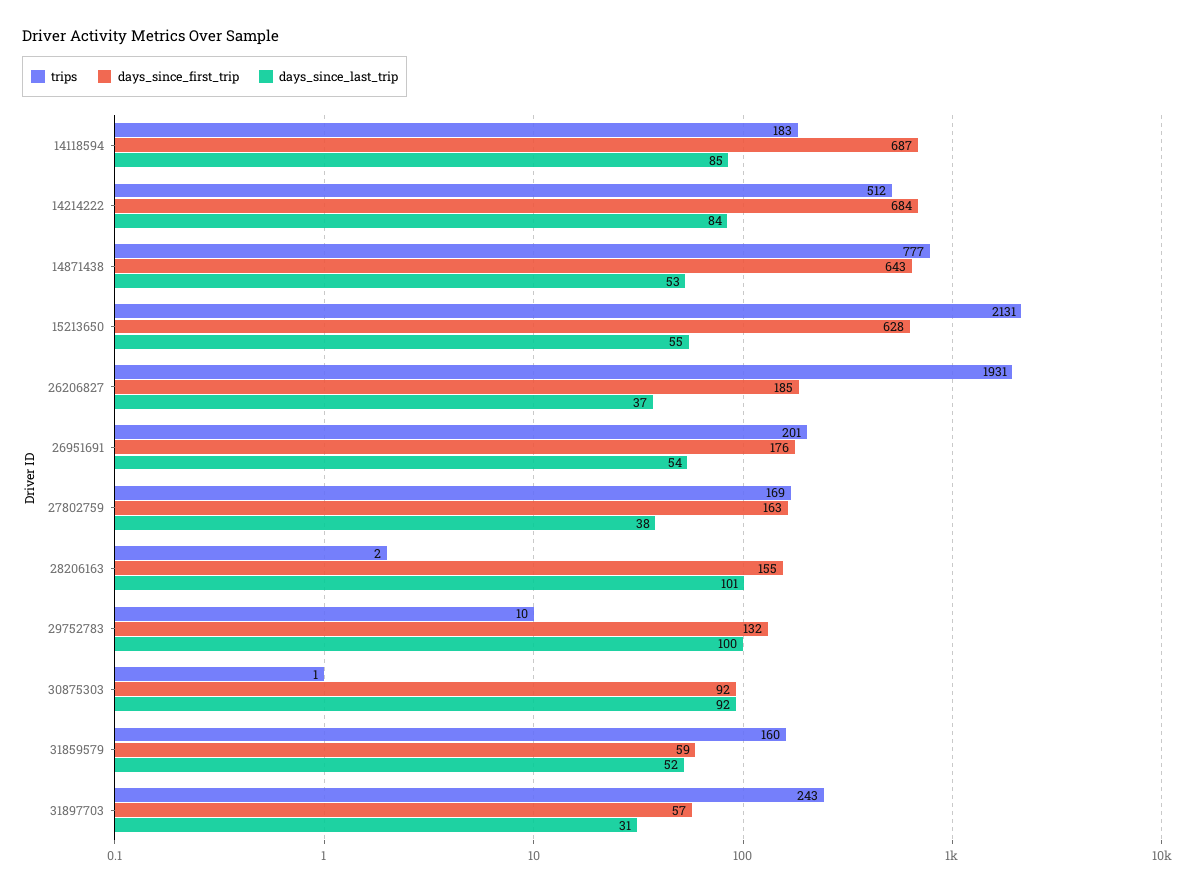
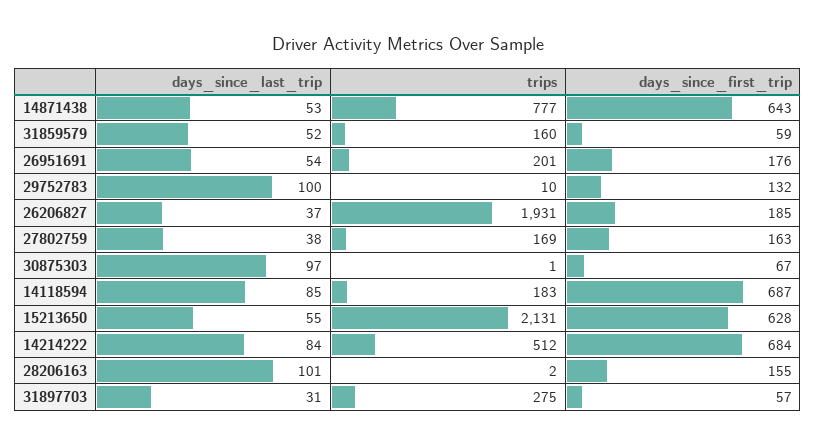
days_since_first_trip, 30875303: 92 -> 67
days_since_last_trip, 30875303: 92 -> 97
trips, 31897703: 243 -> 275

